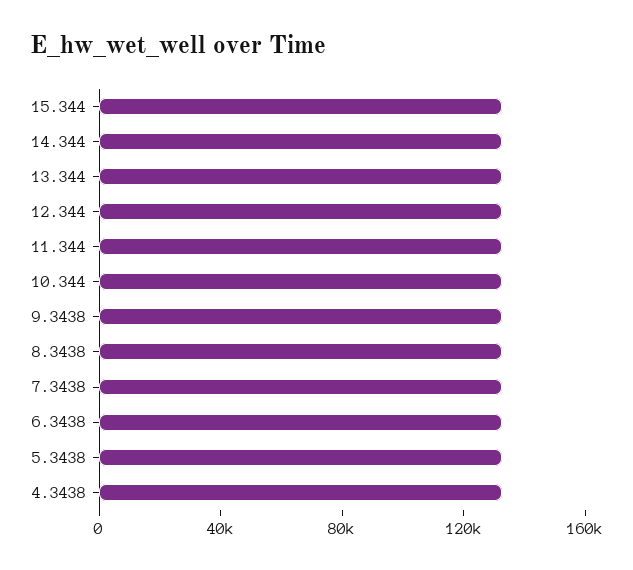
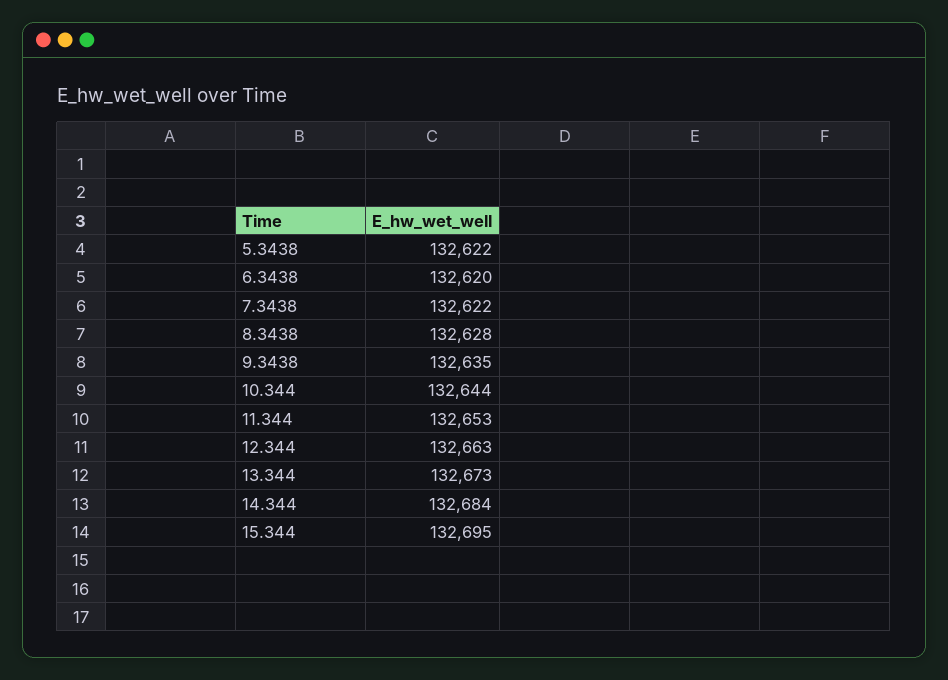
4.3438: 130000 -> none

